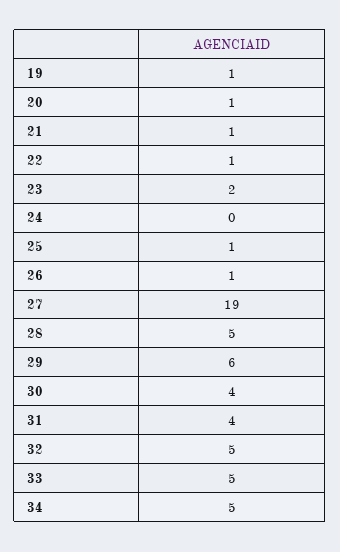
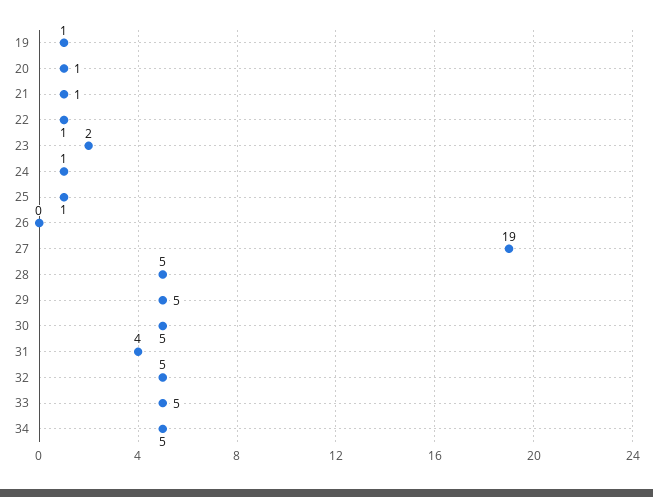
24: 0 -> 1
26: 1 -> 0
29: 6 -> 5
30: 4 -> 5

